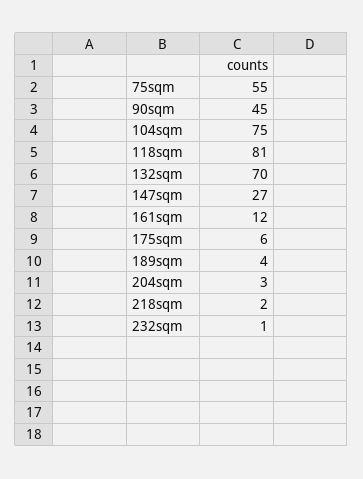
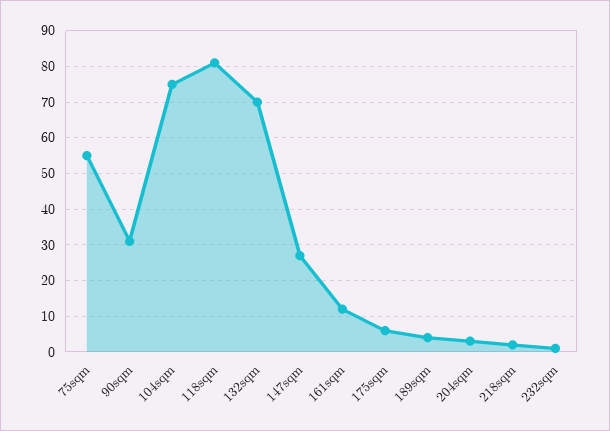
90sqm: 45 -> 30

